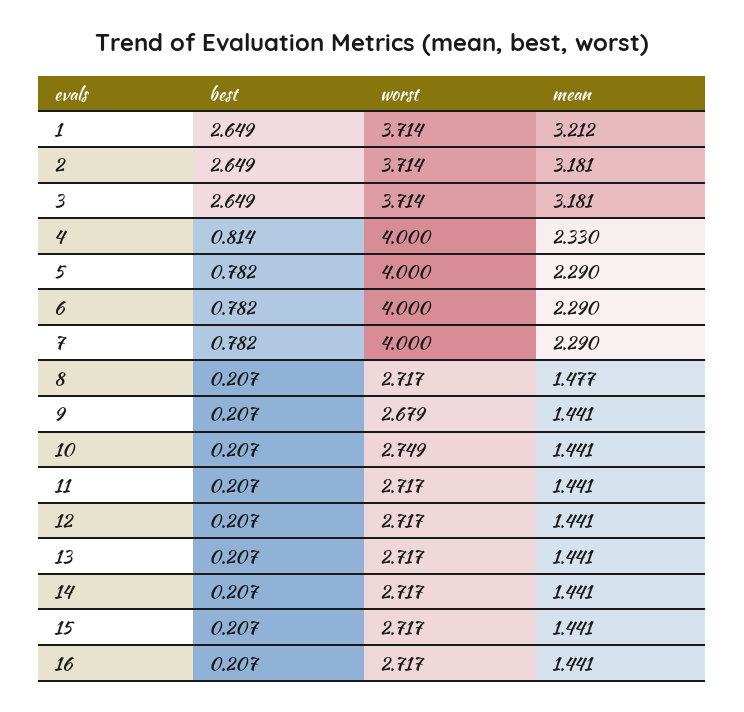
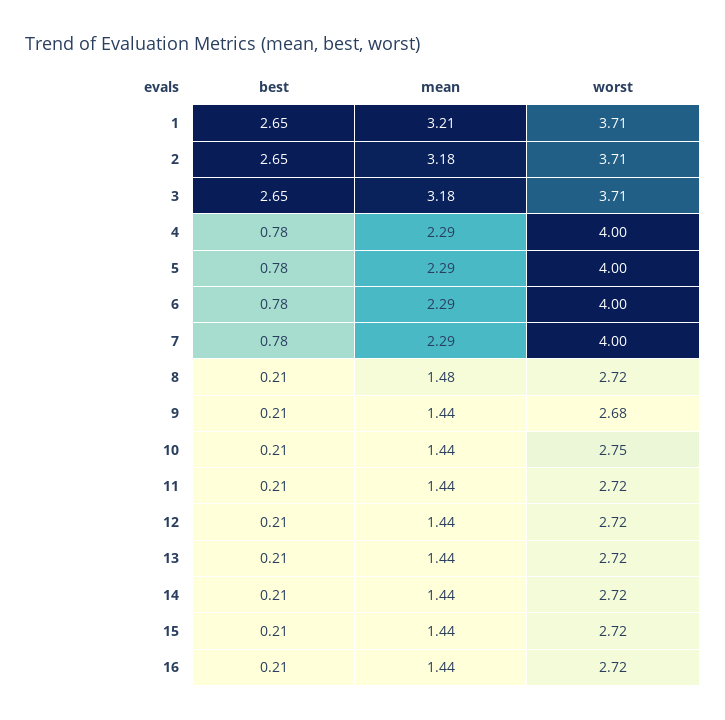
best, 4: 0.814 -> 0.78
mean, 4: 2.33 -> 2.29

